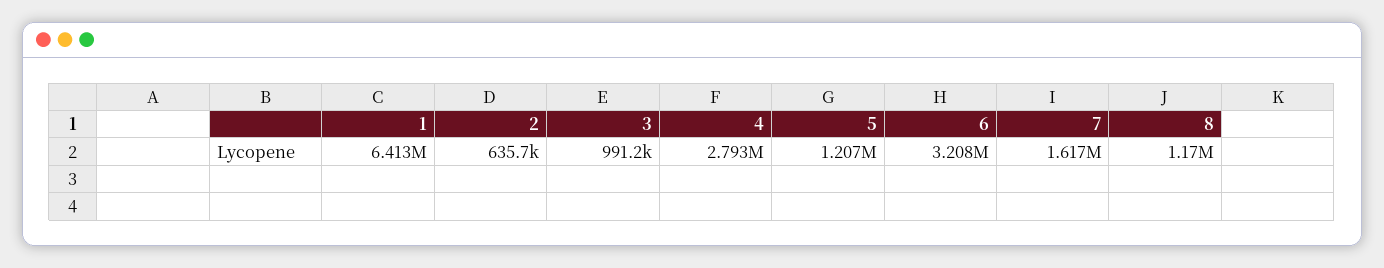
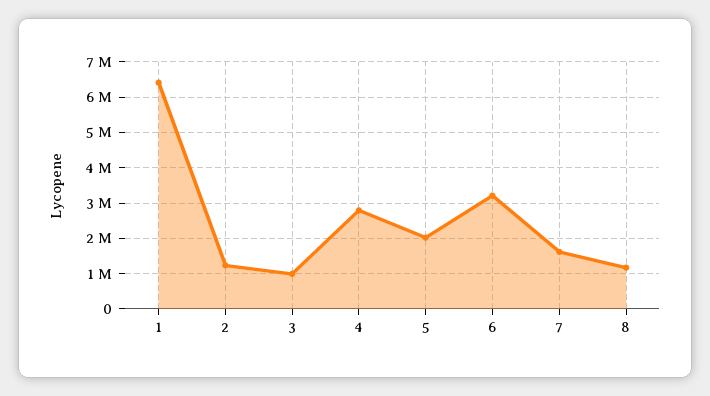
2: 635700 -> 1200000
5: 1207000 -> 2000000

